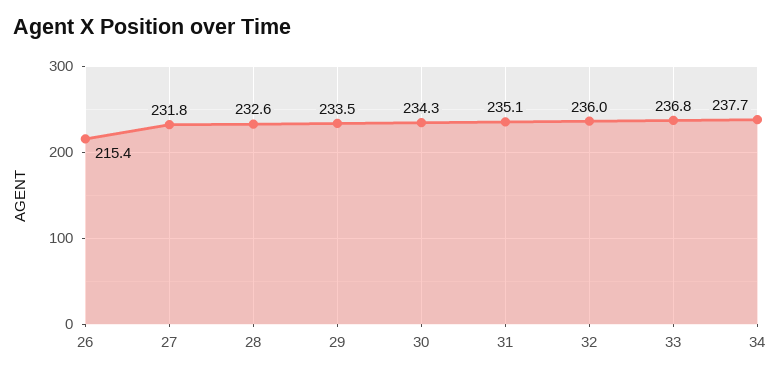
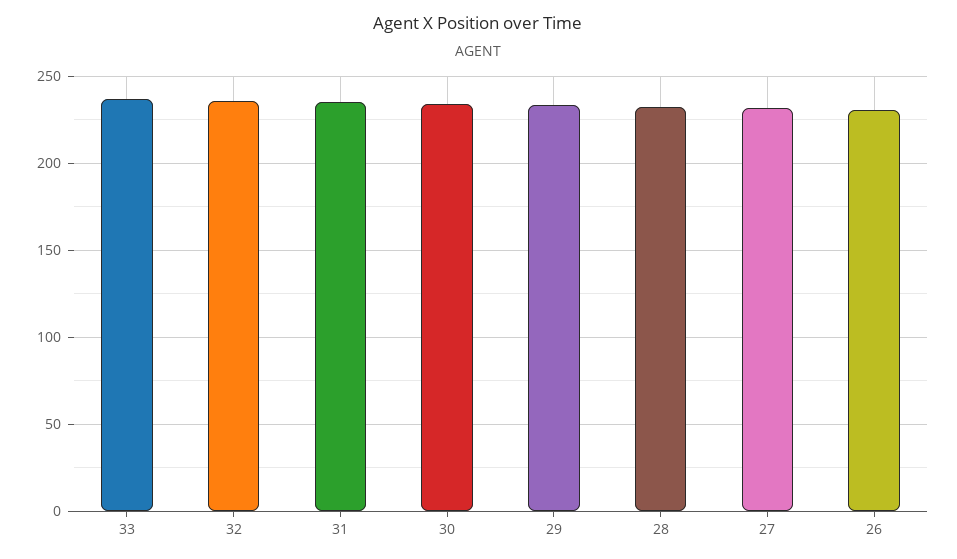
26: 215.4 -> 230
34: 237.7 -> none

